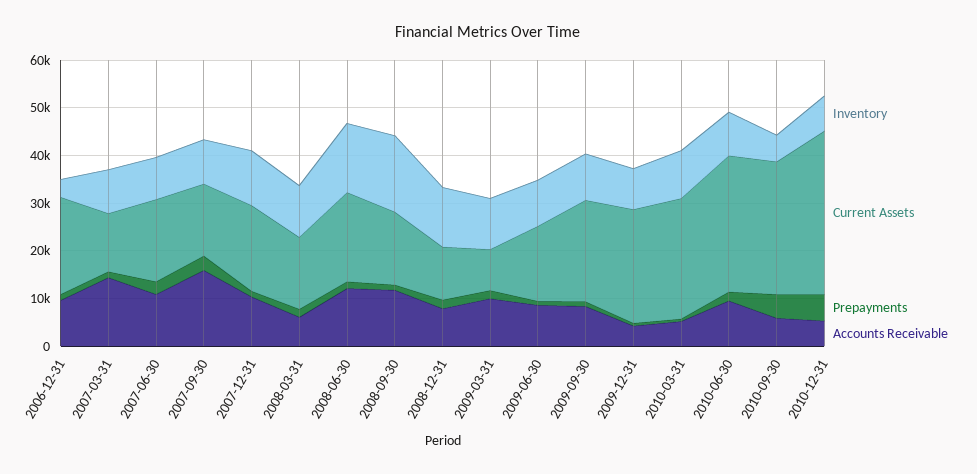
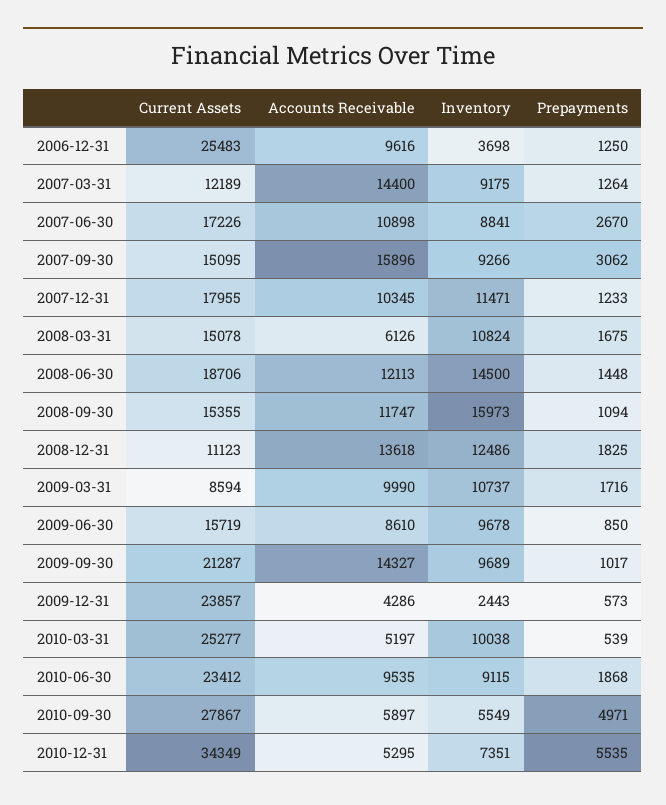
Current Assets, 2006-12-31: 20000 -> 25483
Accounts Receivable, 2008-12-31: 8000 -> 13618
Accounts Receivable, 2009-09-30: 8000 -> 14327
Inventory, 2009-12-31: 8000 -> 2443
Current Assets, 2010-06-30: 28000 -> 23412

